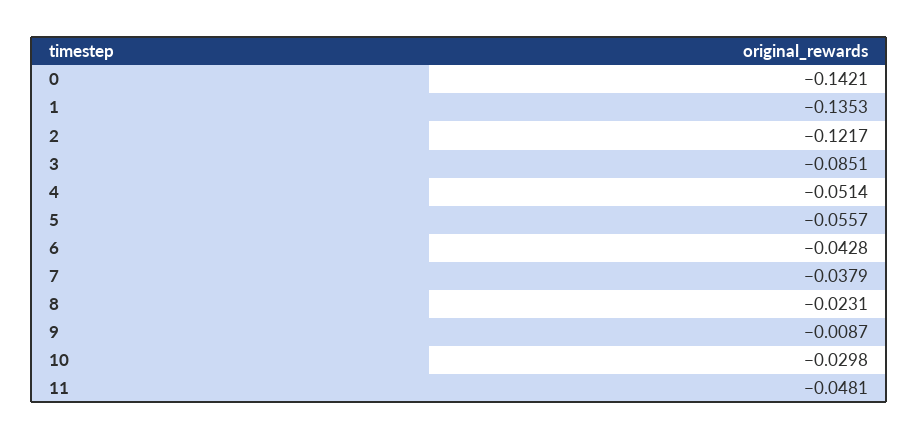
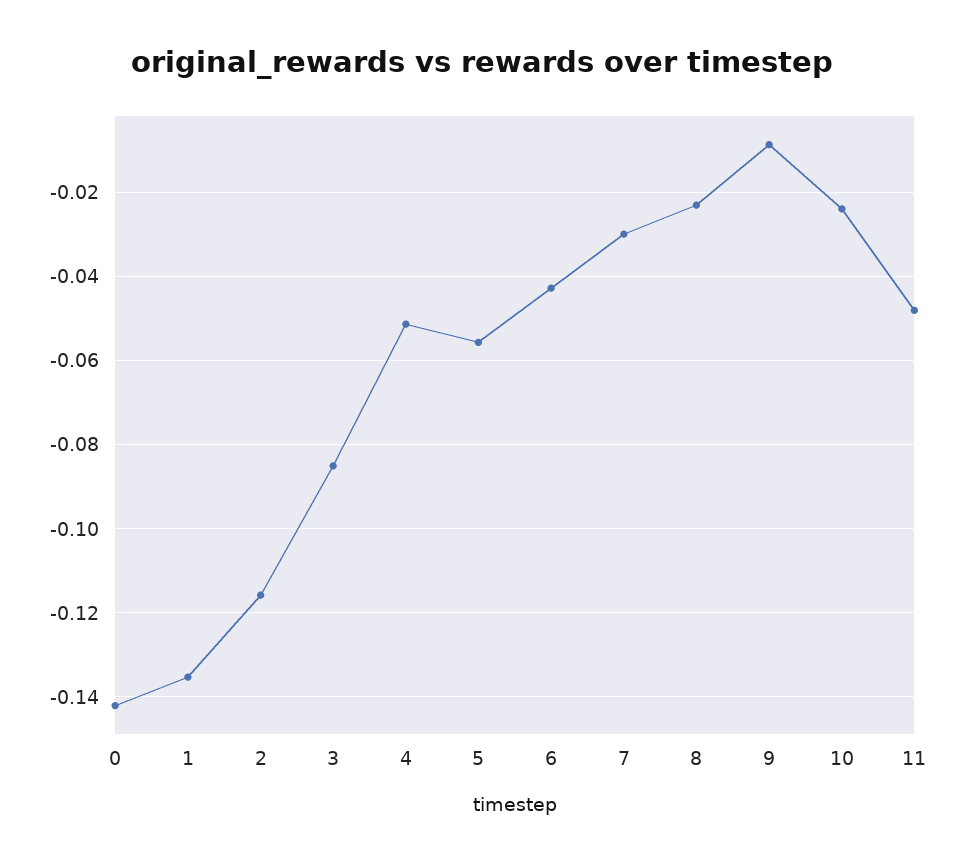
2: -0.1217 -> -0.116
7: -0.0379 -> -0.03
10: -0.0298 -> -0.024

